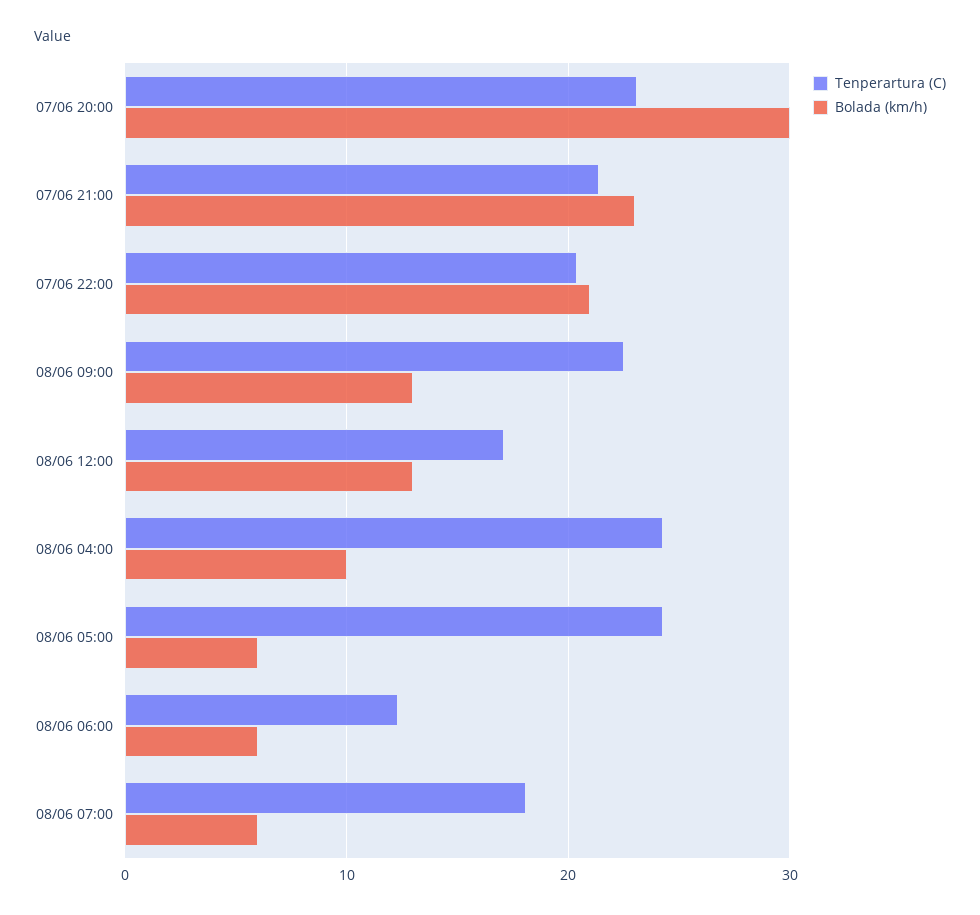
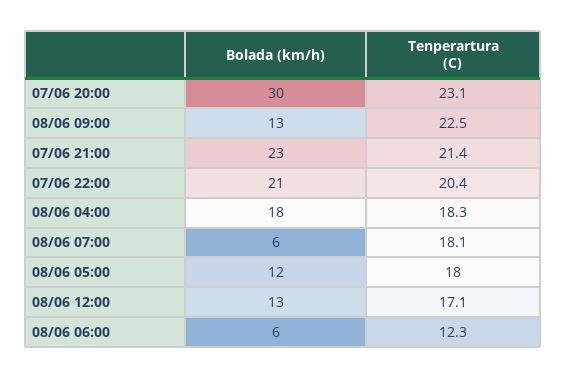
Tenperartura (C), 08/06 04:00: 24 -> 18.3
Bolada (km/h), 08/06 04:00: 10 -> 18
Tenperartura (C), 08/06 05:00: 24 -> 18
Bolada (km/h), 08/06 05:00: 6 -> 12

